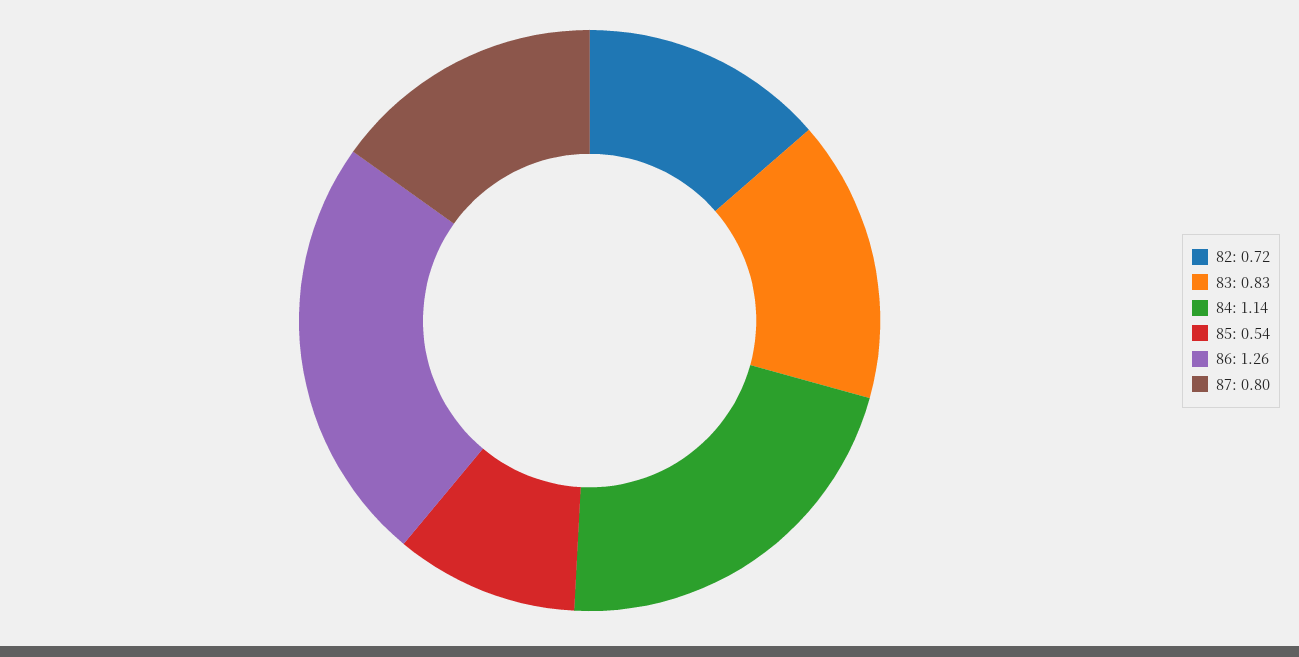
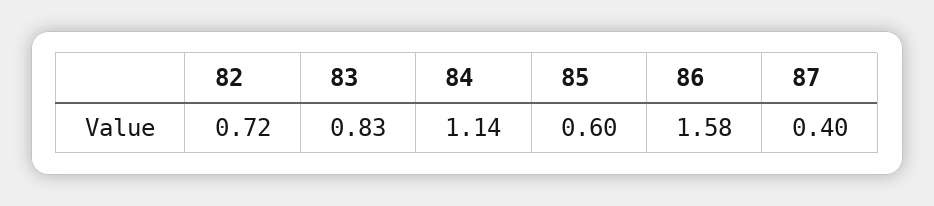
85: 0.54 -> 0.6
86: 1.26 -> 1.58
87: 0.8 -> 0.4

